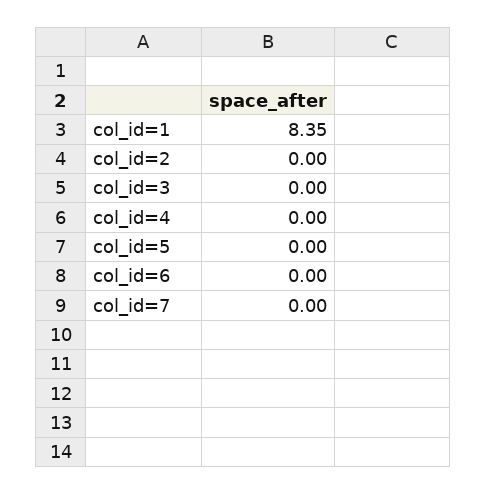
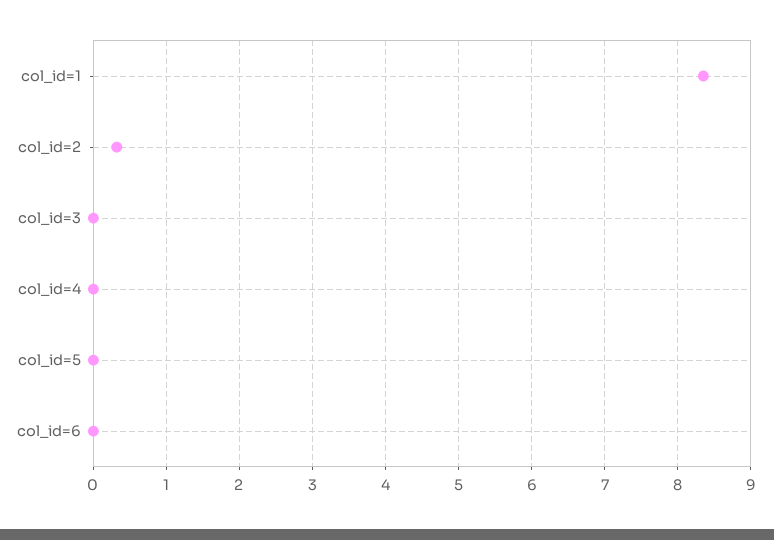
col_id=2: 0 -> 0.3
col_id=7: 0 -> none

